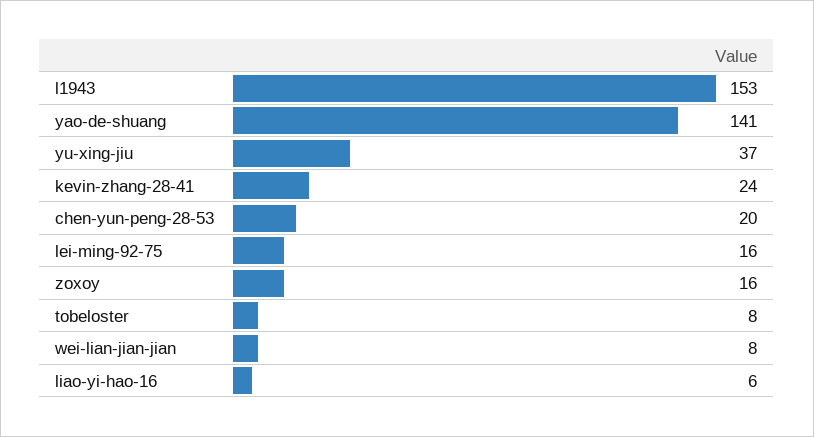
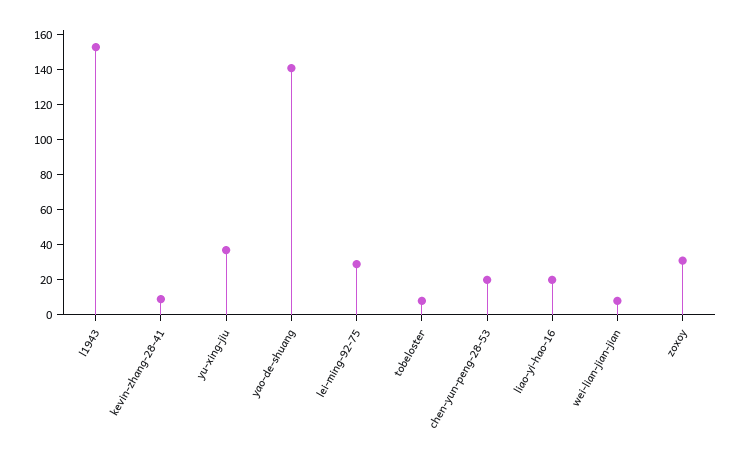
kevin-zhang-28-41: 24 -> 10
lei-ming-92-75: 16 -> 30
zoxoy: 16 -> 30
liao-yi-hao-16: 6 -> 20

